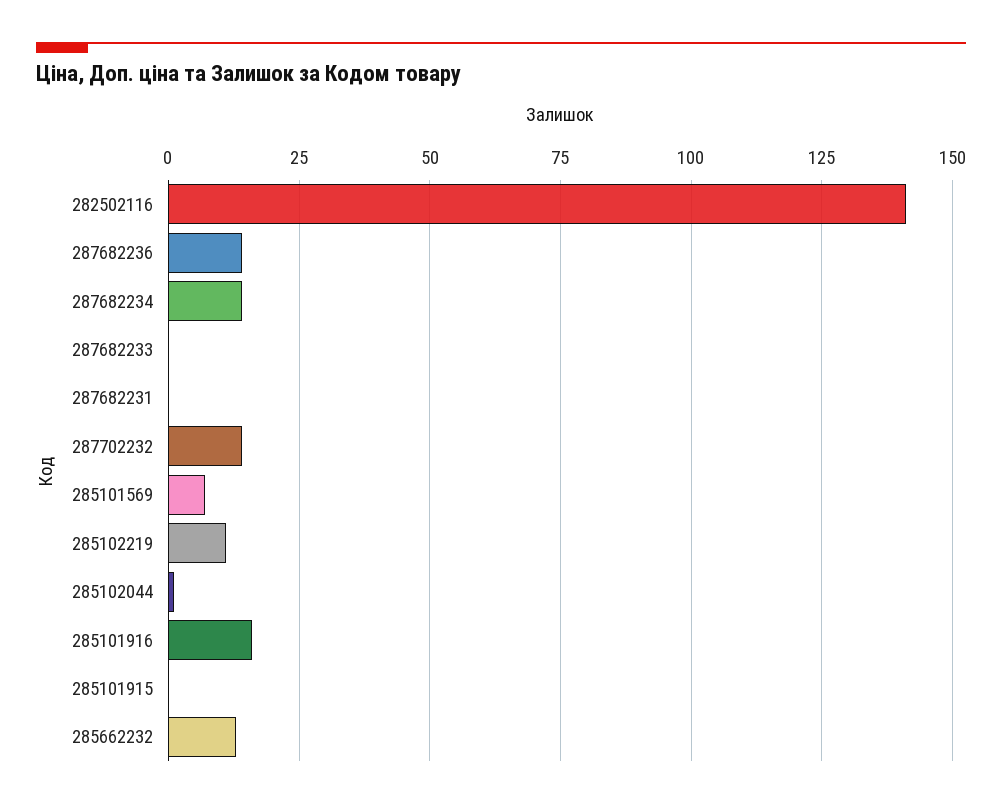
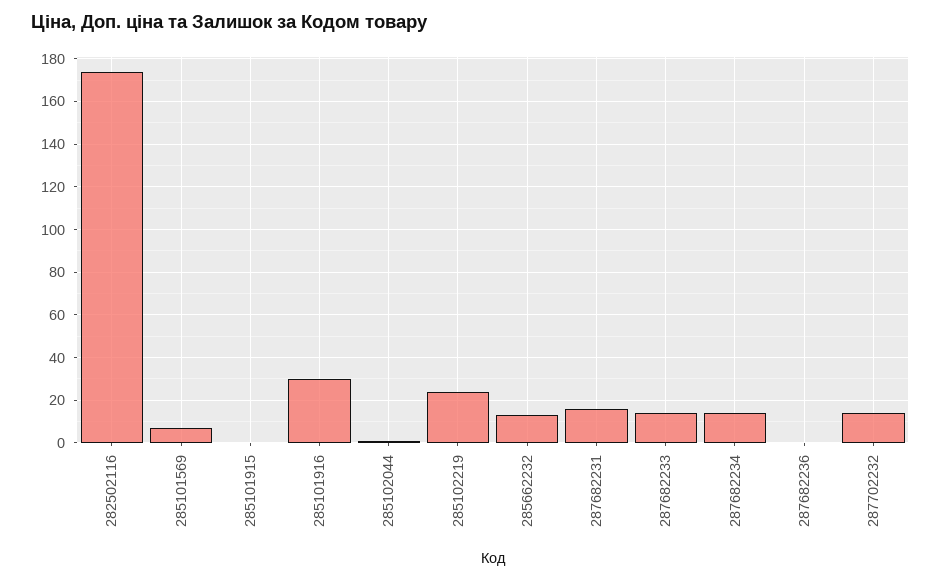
282502116: 140 -> 175
287682236: 15 -> 0
287682233: 0 -> 15
287682231: 0 -> 15
285102219: 10 -> 25
285101916: 15 -> 30

